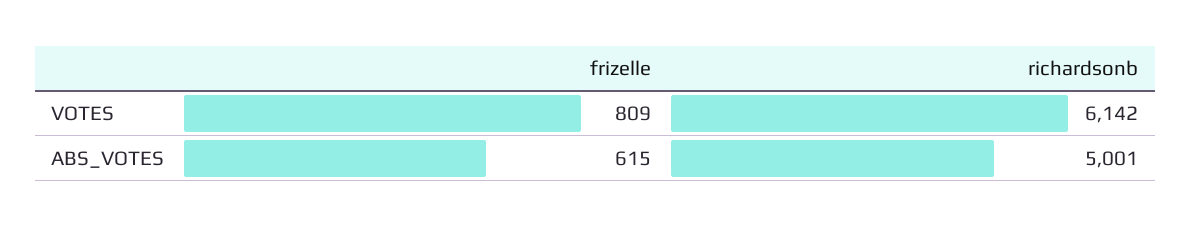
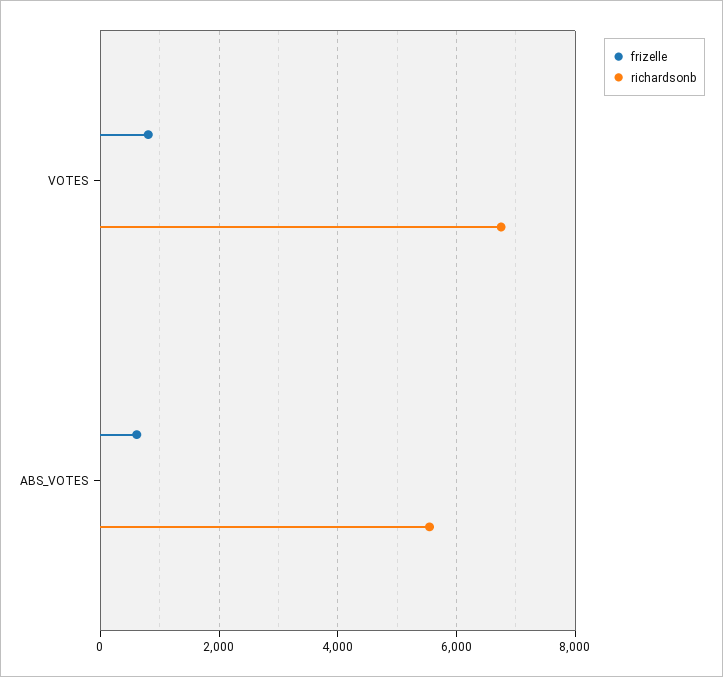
richardsonb, VOTES: 6142 -> 6800
richardsonb, ABS_VOTES: 5001 -> 5600

